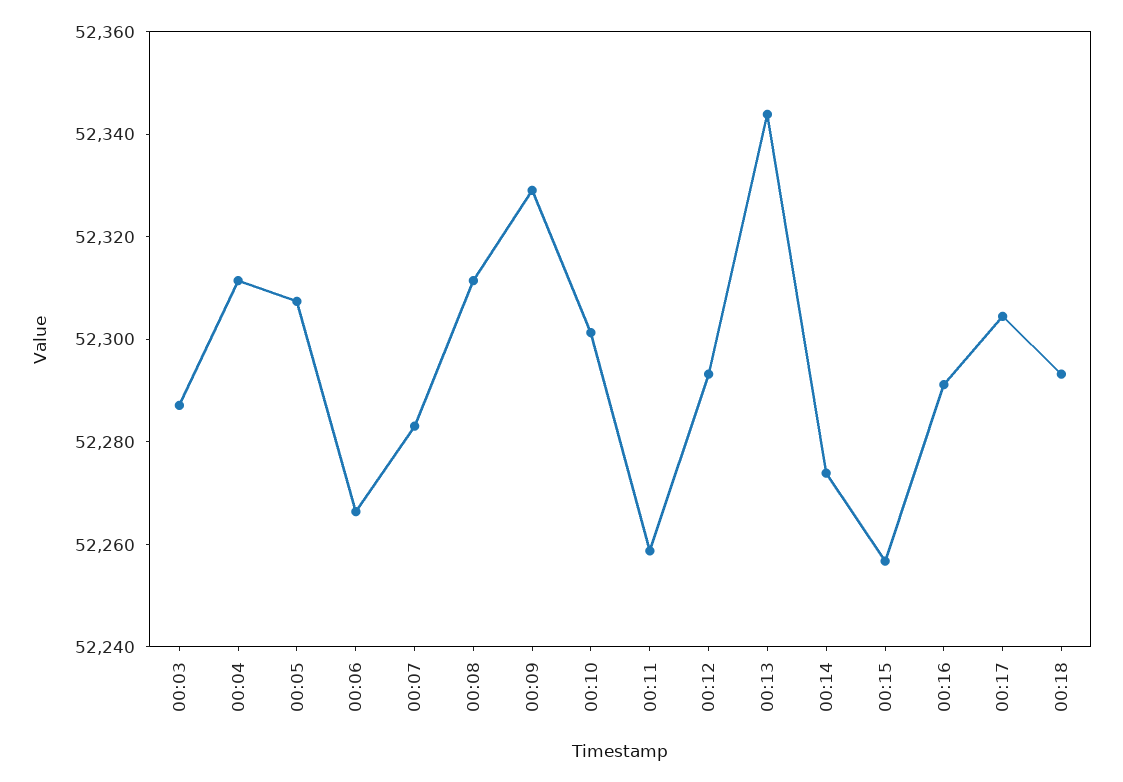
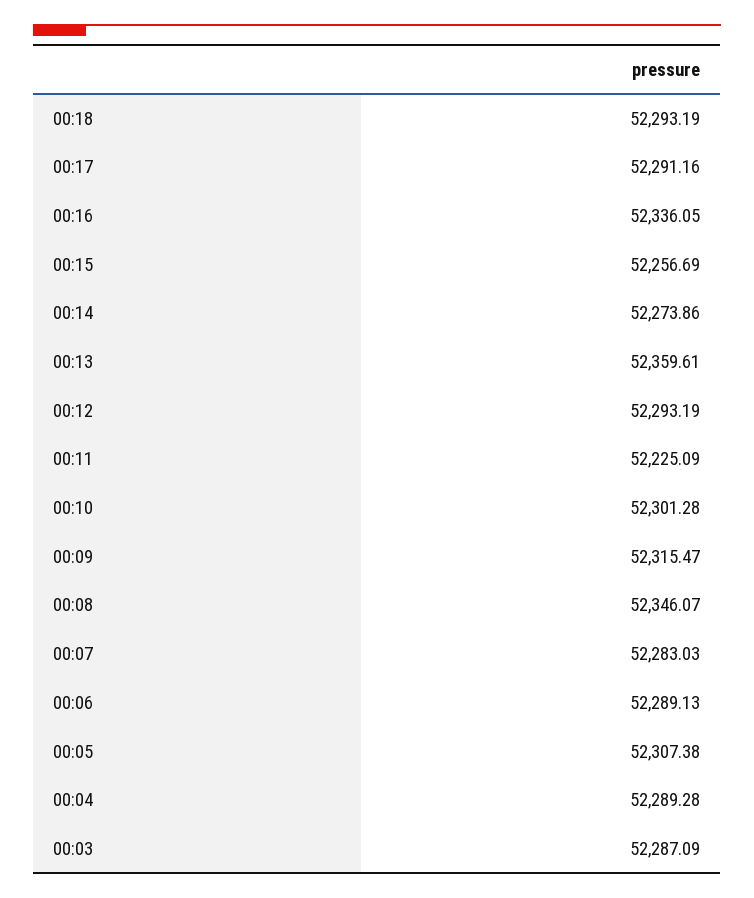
00:04: 52310 -> 52289.28
00:06: 52265 -> 52289.13
00:08: 52310 -> 52346.07
00:09: 52330 -> 52315.47
00:11: 52260 -> 52225.09
00:13: 52345 -> 52359.61
00:16: 52290 -> 52336.05
00:17: 52305 -> 52291.16

